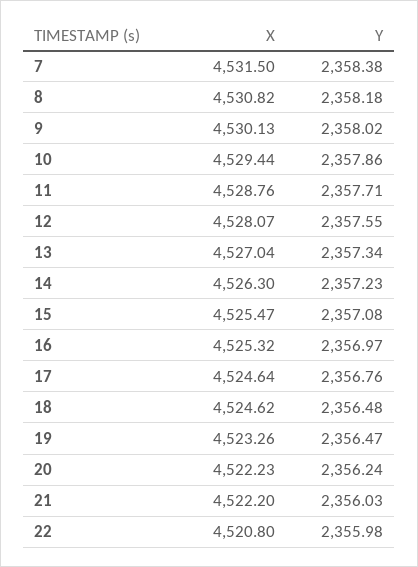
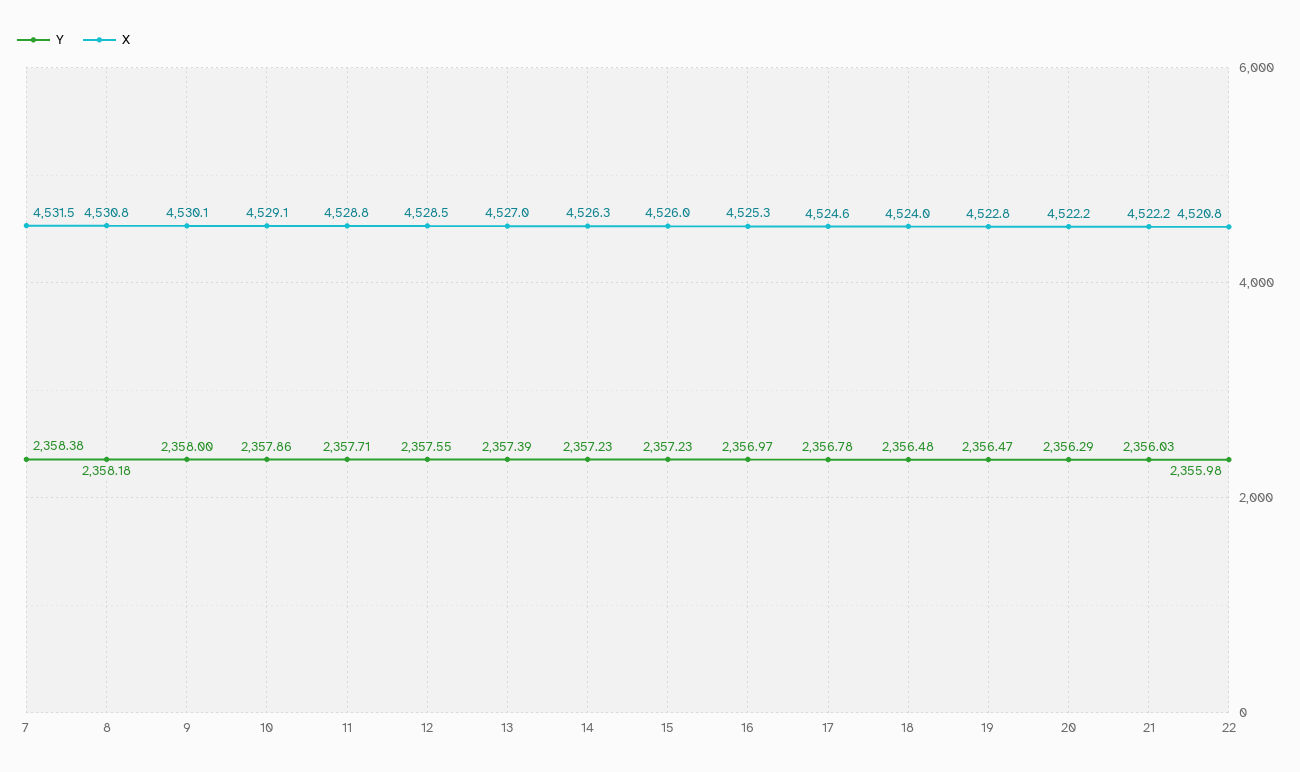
Y, 9: 2358.02 -> 2358
X, 10: 4529.44 -> 4529.1
X, 12: 4528.07 -> 4528.5
Y, 13: 2357.34 -> 2357.39
X, 15: 4525.47 -> 4526
Y, 15: 2357.08 -> 2357.23
Y, 17: 2356.76 -> 2356.78
X, 18: 4524.62 -> 4524
X, 19: 4523.26 -> 4522.8
Y, 20: 2356.24 -> 2356.29

